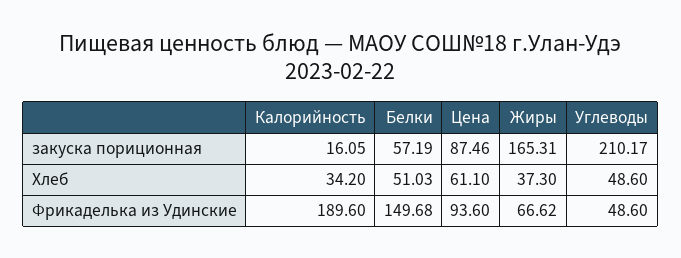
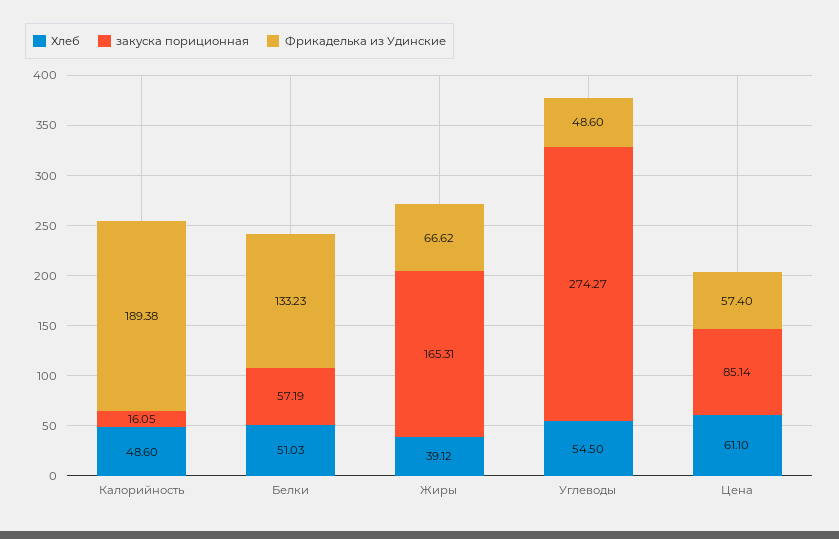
закуска пориционная, Цена: 87.46 -> 85.14
закуска пориционная, Углеводы: 210.17 -> 274.27
Хлеб, Калорийность: 34.2 -> 48.6
Хлеб, Жиры: 37.3 -> 39.12
Хлеб, Углеводы: 48.6 -> 54.5
Фрикаделька из Удинские, Калорийность: 189.6 -> 189.38
Фрикаделька из Удинские, Белки: 149.68 -> 133.23
Фрикаделька из Удинские, Цена: 93.6 -> 57.4

